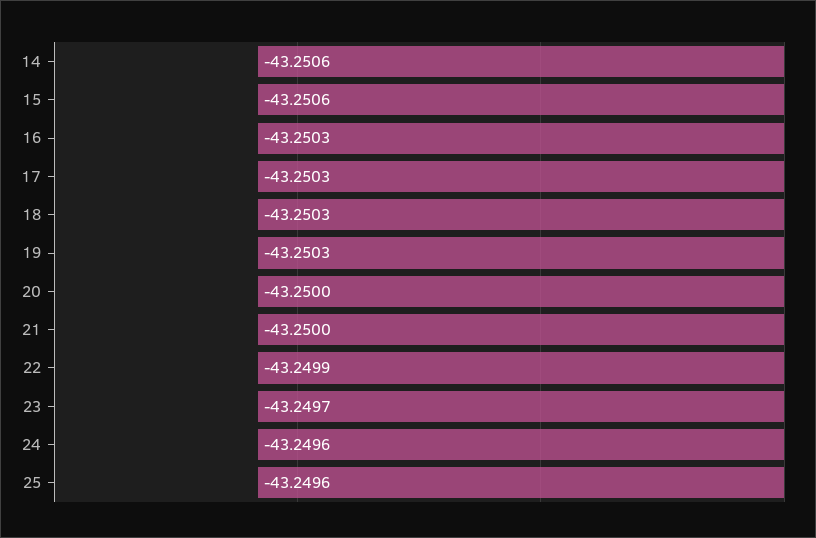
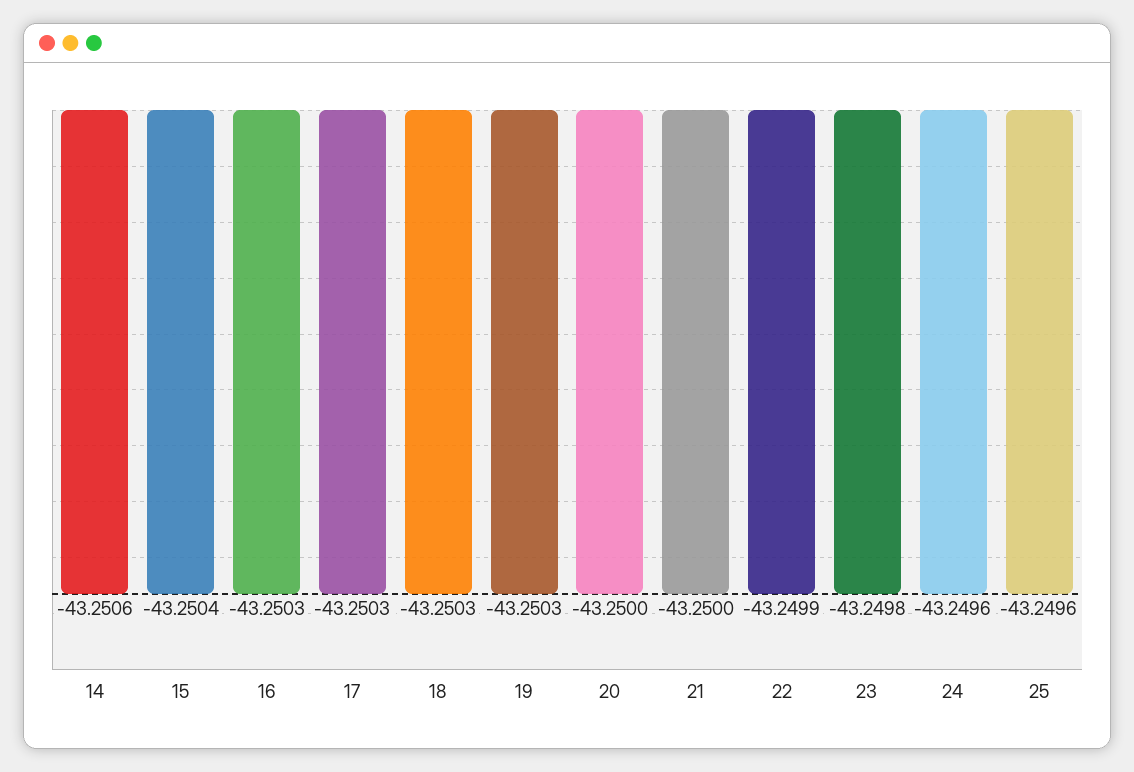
15: -43.2506 -> -43.2504
23: -43.2497 -> -43.2498

